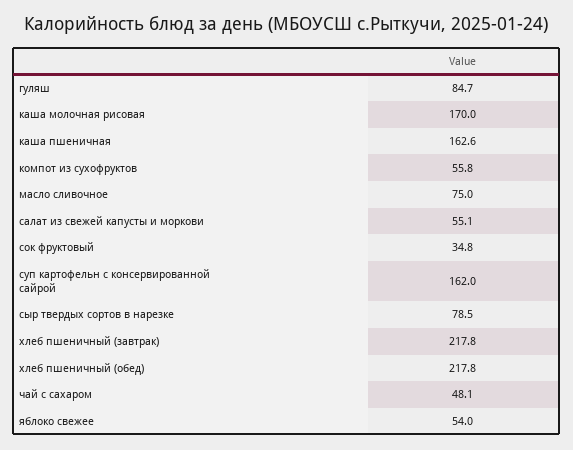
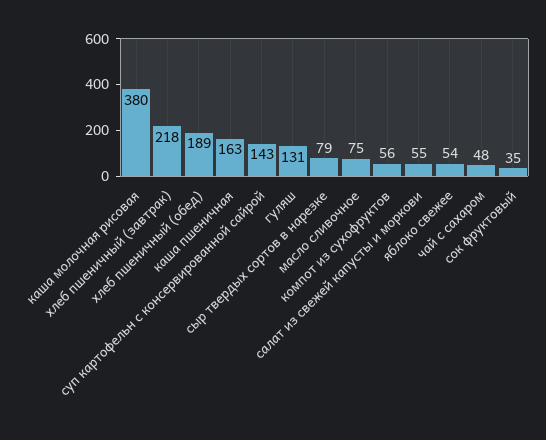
гуляш: 84.7 -> 131
каша молочная рисовая: 170 -> 380
суп картофельн с консервированной сайрой: 162 -> 143
хлеб пшеничный (обед): 217.8 -> 189

